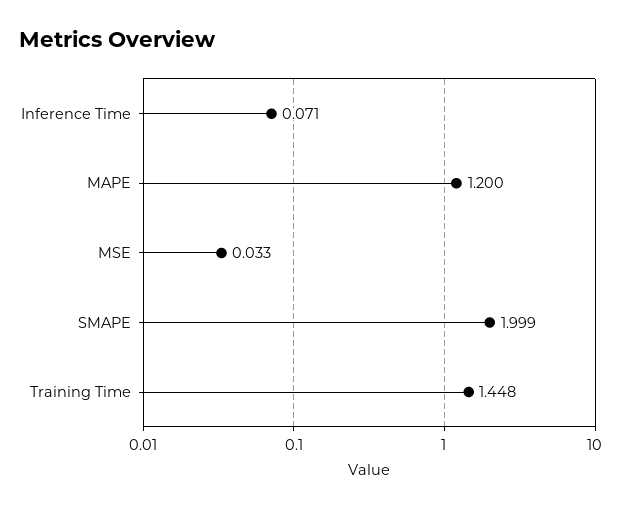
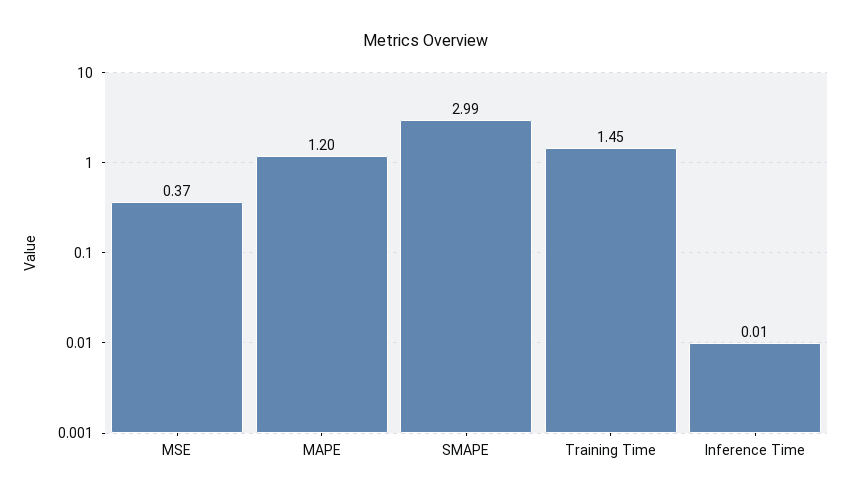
Inference Time: 0.071 -> 0.01
MSE: 0.033 -> 0.37
SMAPE: 1.999 -> 2.99

